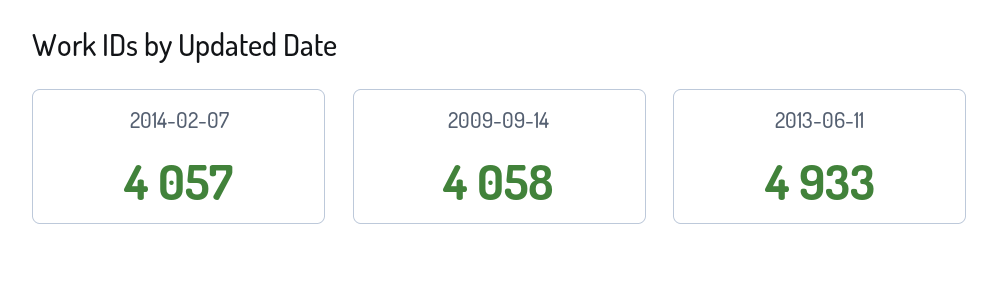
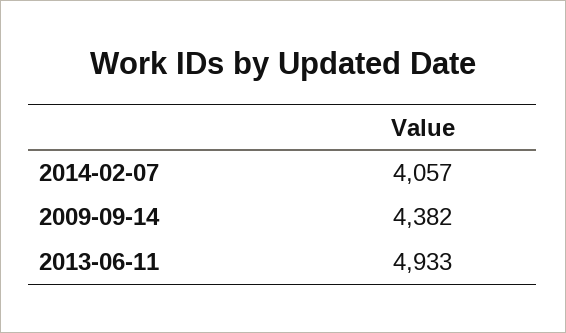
2009-09-14: 4058 -> 4382

